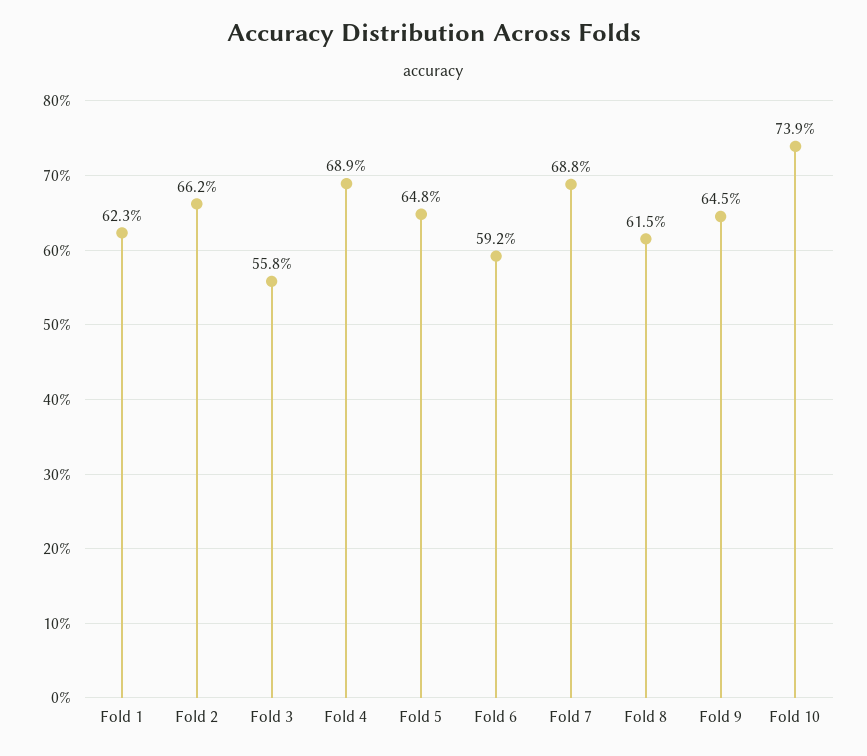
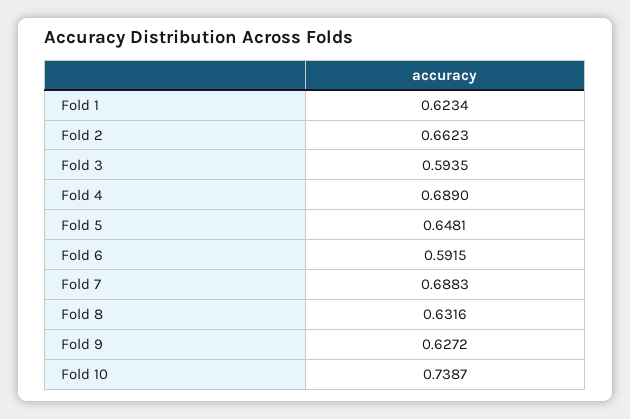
Fold 3: 0.558 -> 0.5935
Fold 8: 0.615 -> 0.6316
Fold 9: 0.645 -> 0.6272

